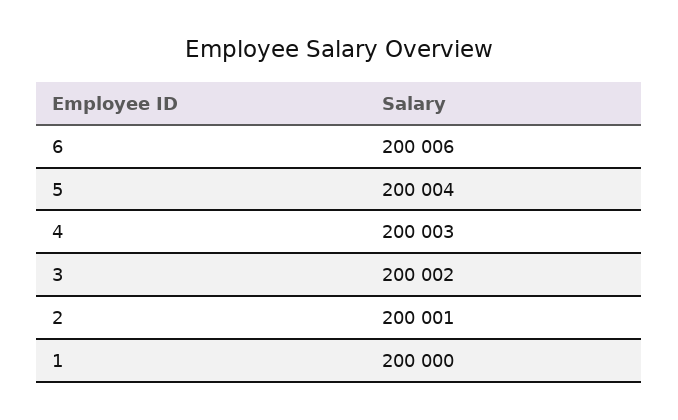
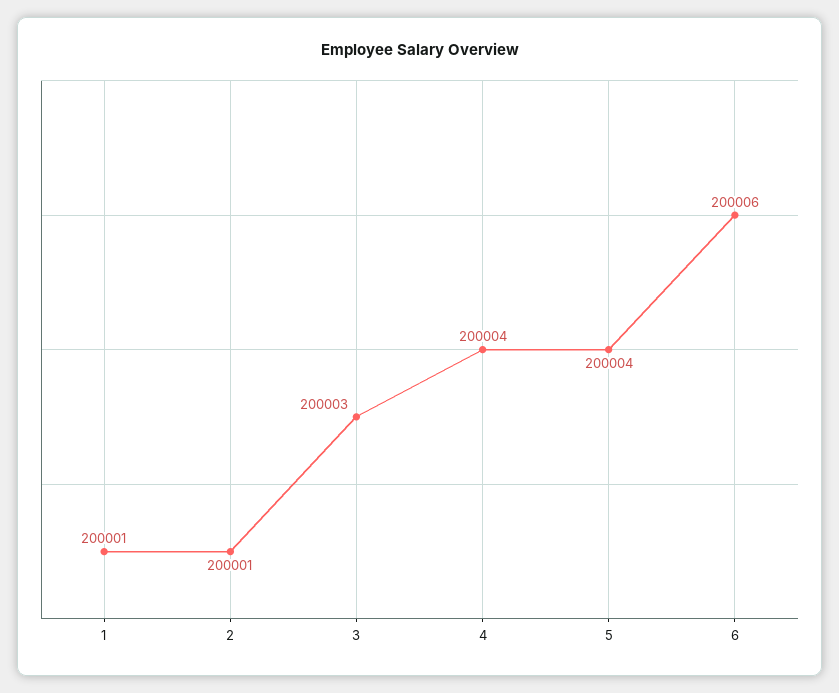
4: 200003 -> 200004
3: 200002 -> 200003
1: 200000 -> 200001

